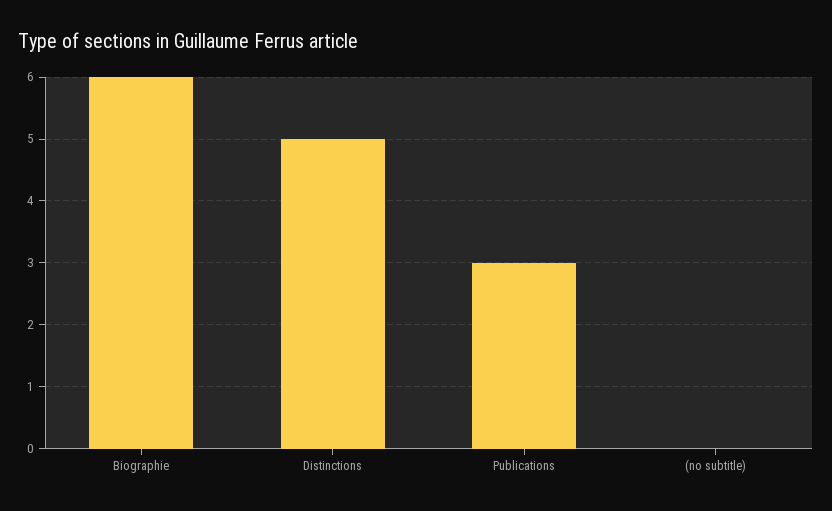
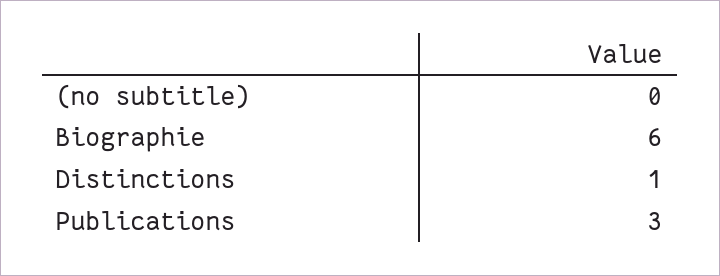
Distinctions: 5 -> 1

